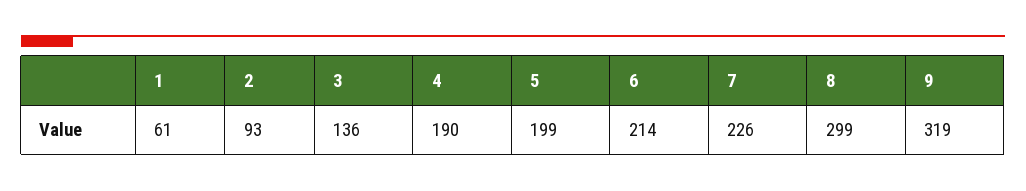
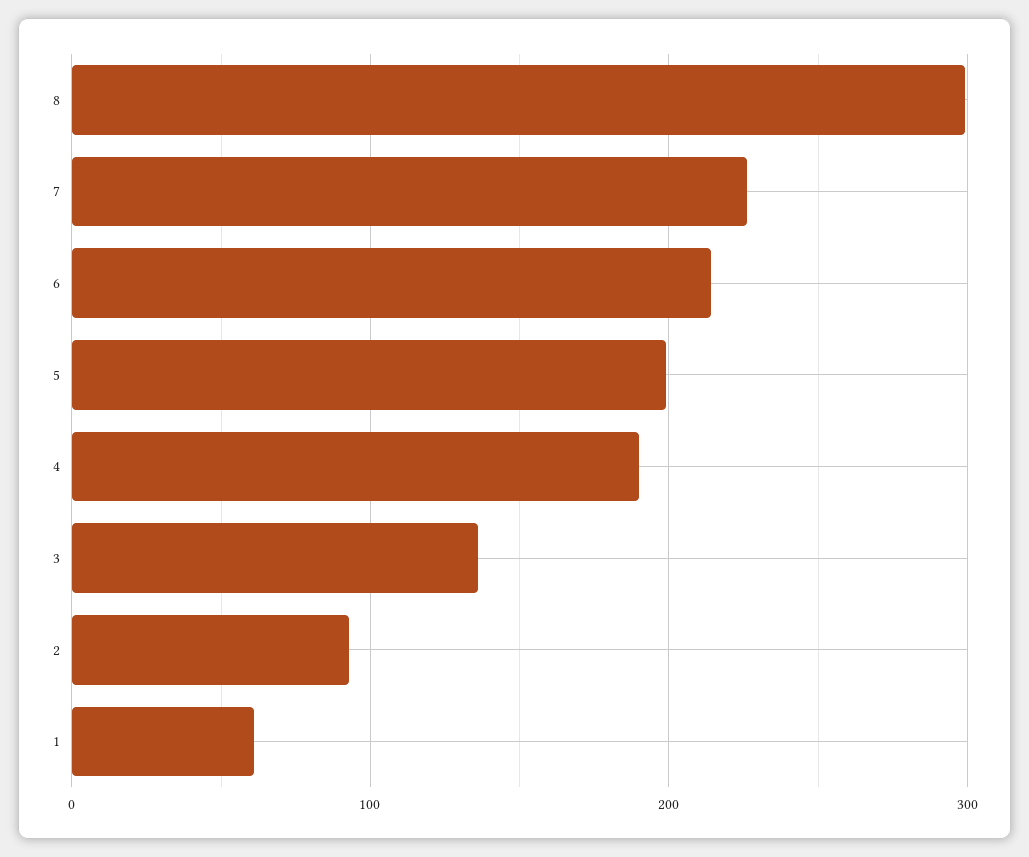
9: 319 -> none

